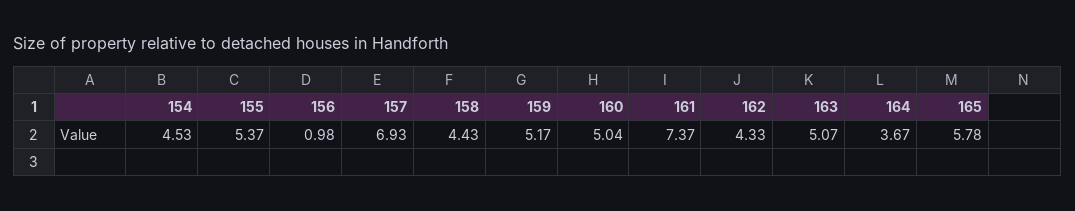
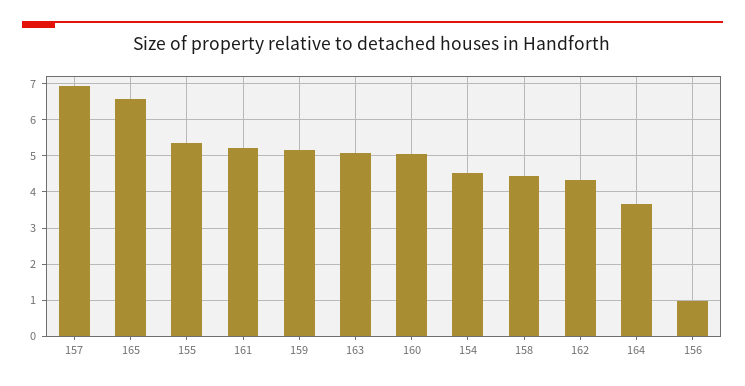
161: 7.37 -> 5.2
165: 5.78 -> 6.6

